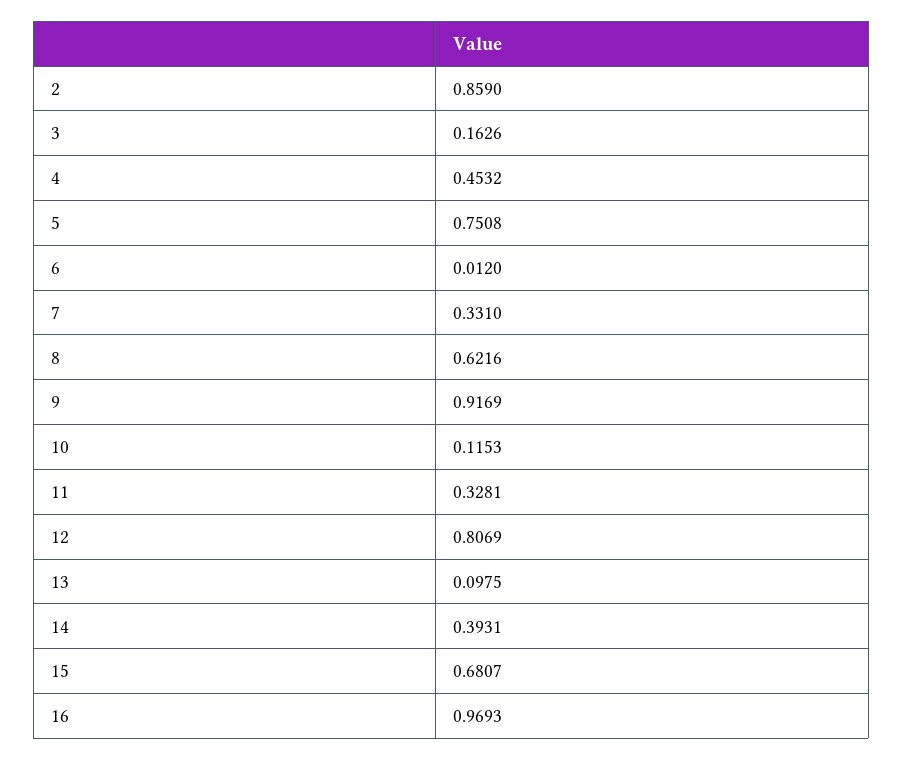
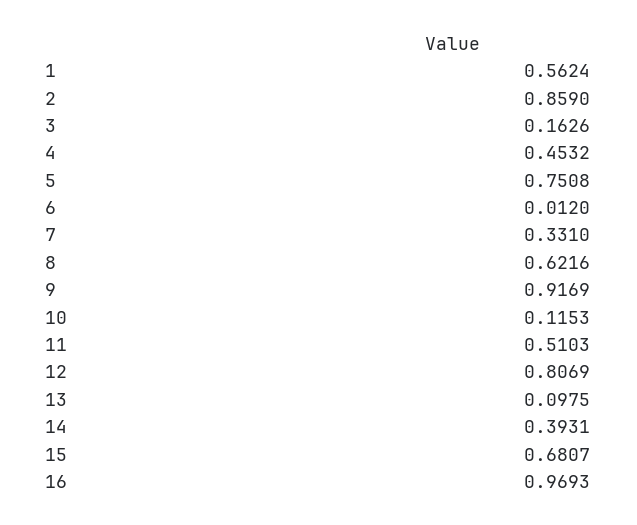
11: 0.3281 -> 0.5103
1: none -> 0.5624

